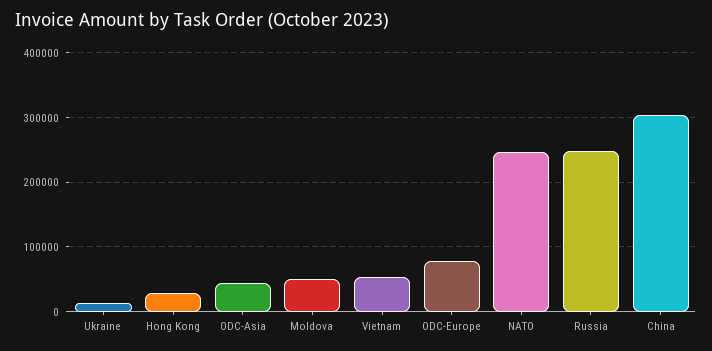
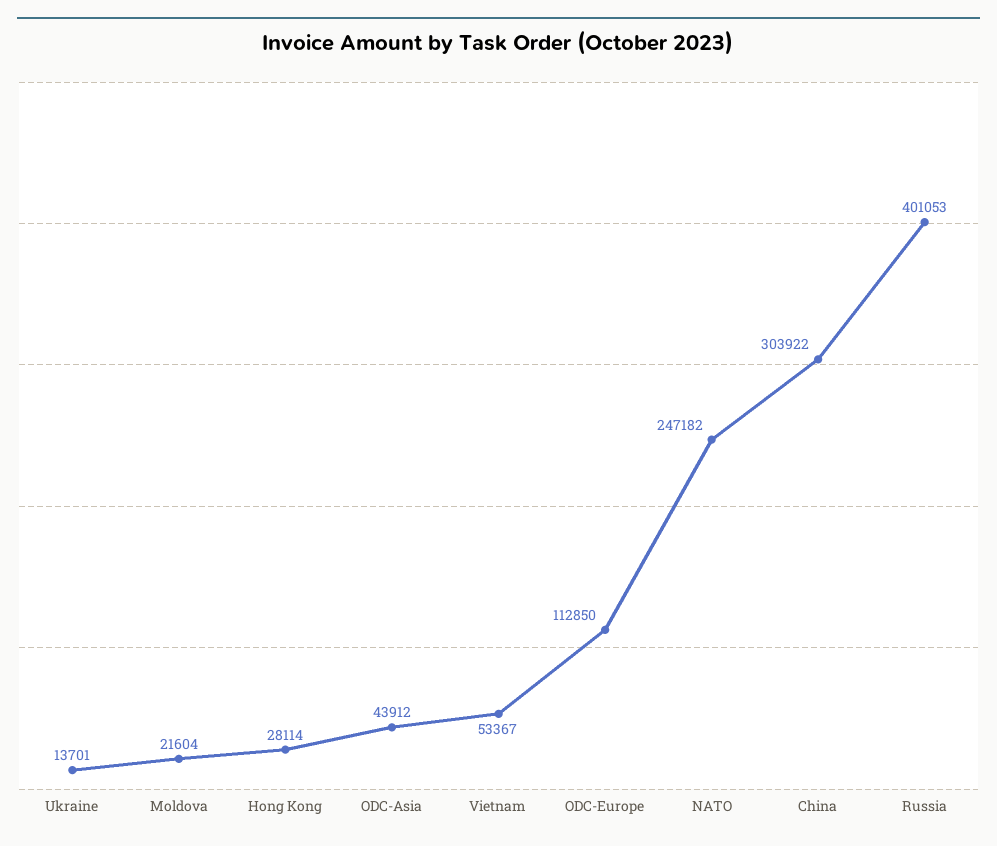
Moldova: 50000 -> 21604
ODC-Europe: 80000 -> 112850
Russia: 250000 -> 401053

